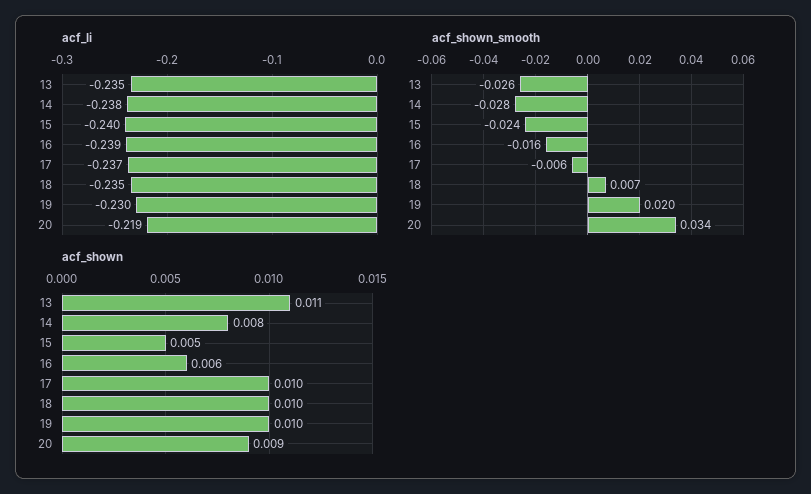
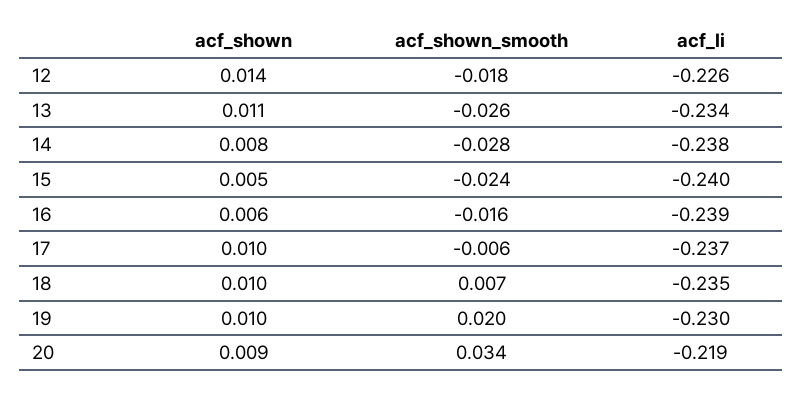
acf_li, 13: -0.235 -> -0.234
acf_shown, 12: none -> 0.014
acf_shown_smooth, 12: none -> -0.018
acf_li, 12: none -> -0.226

